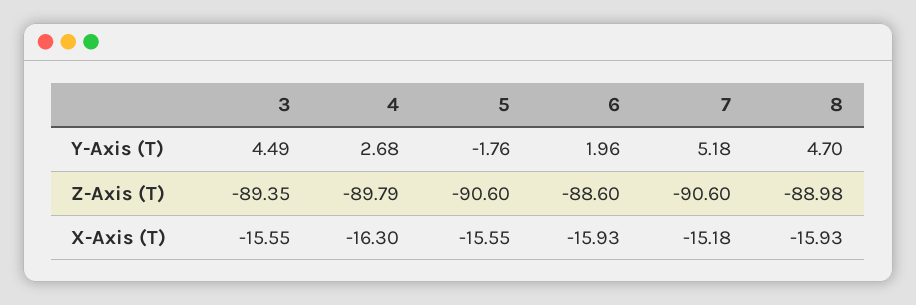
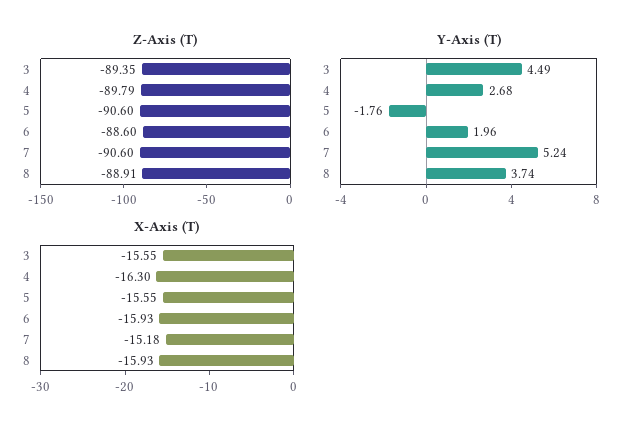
Y-Axis (T), 7: 5.18 -> 5.24
Y-Axis (T), 8: 4.7 -> 3.74
Z-Axis (T), 8: -88.98 -> -88.91

